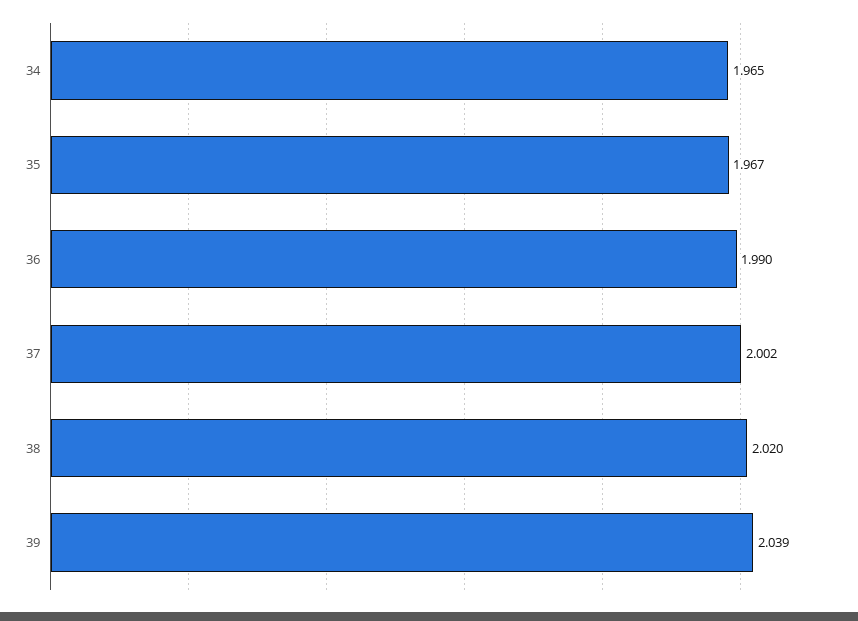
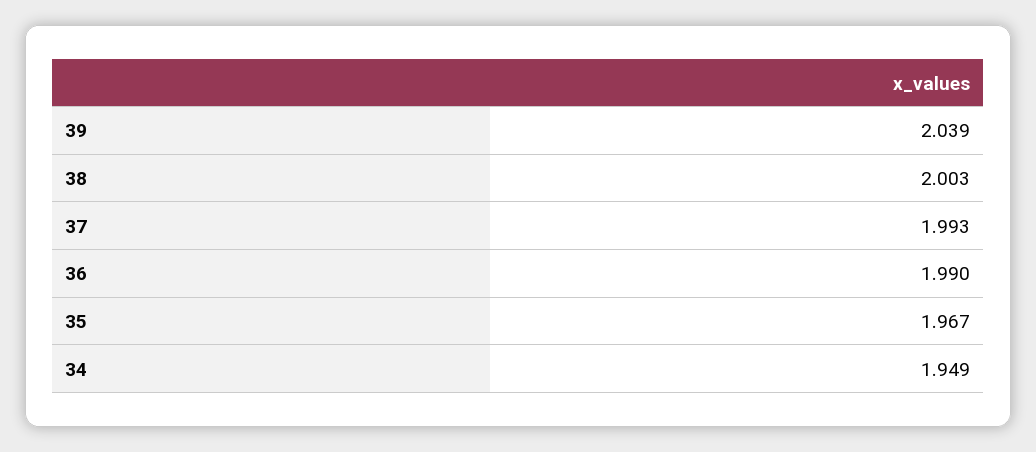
34: 1.965 -> 1.949
37: 2.002 -> 1.993
38: 2.02 -> 2.003

